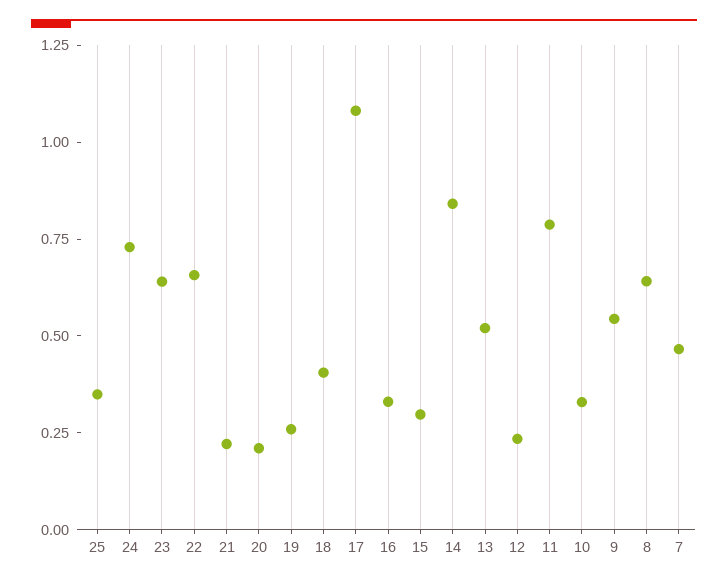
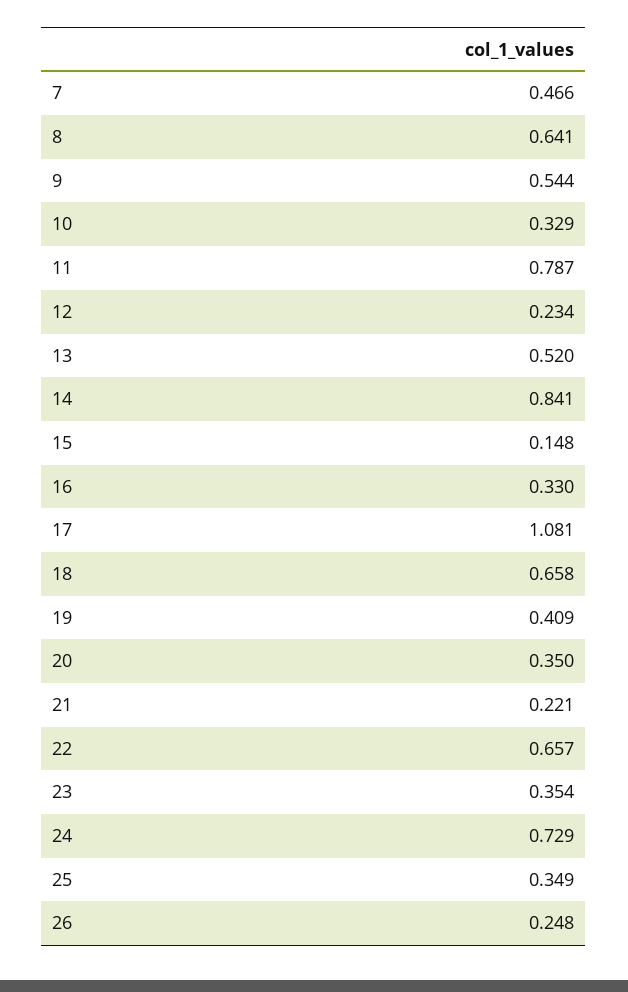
23: 0.65 -> 0.354
20: 0.2 -> 0.35
19: 0.25 -> 0.409
18: 0.4 -> 0.658
15: 0.3 -> 0.148
26: none -> 0.248

